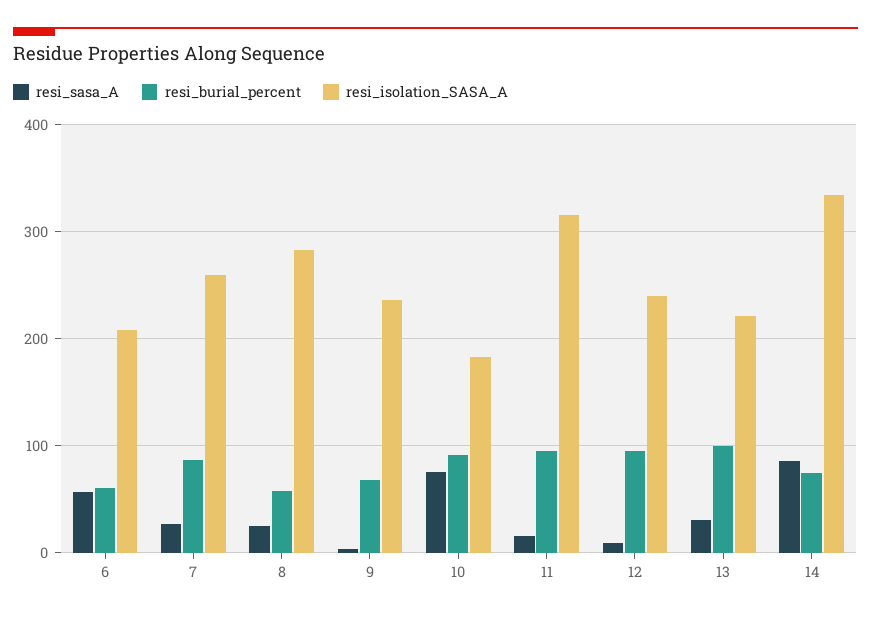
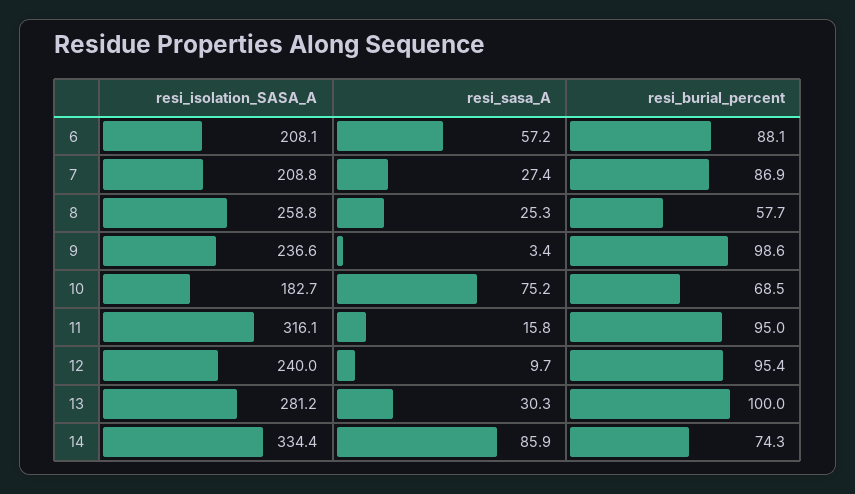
resi_burial_percent, 6: 60 -> 88.1
resi_isolation_SASA_A, 7: 260 -> 208.8
resi_isolation_SASA_A, 8: 280 -> 258.8
resi_burial_percent, 9: 70 -> 98.6
resi_burial_percent, 10: 90 -> 68.5
resi_isolation_SASA_A, 13: 220 -> 281.2

